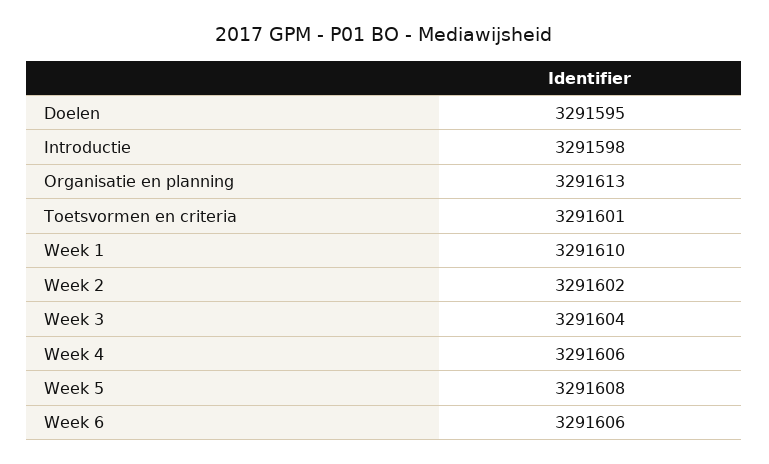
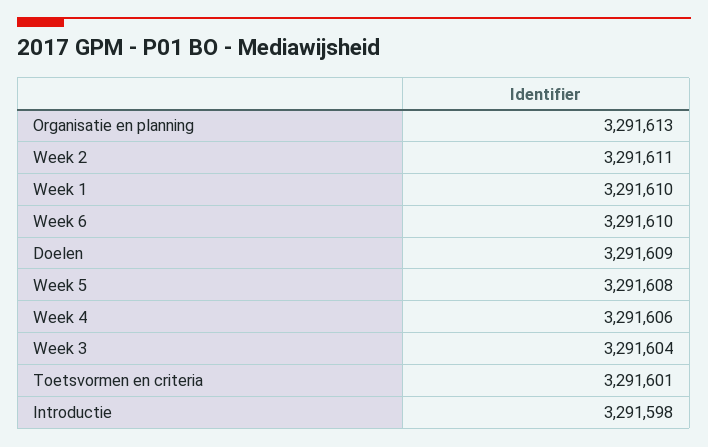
Doelen: 3291595 -> 3291609
Week 2: 3291602 -> 3291611
Week 6: 3291606 -> 3291610

